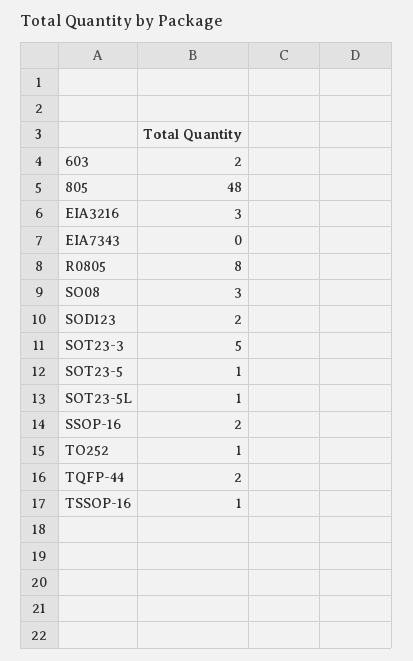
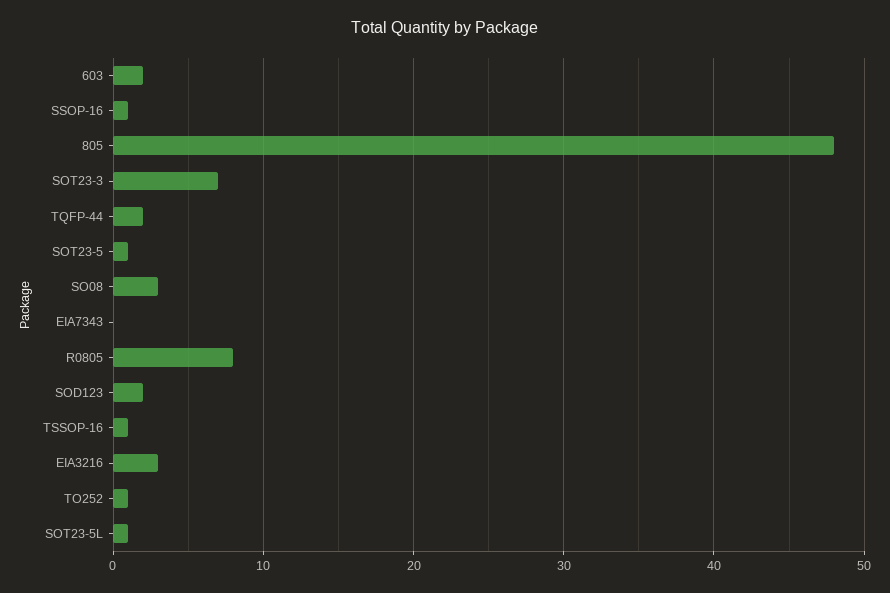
SOT23-3: 5 -> 7
SSOP-16: 2 -> 1

